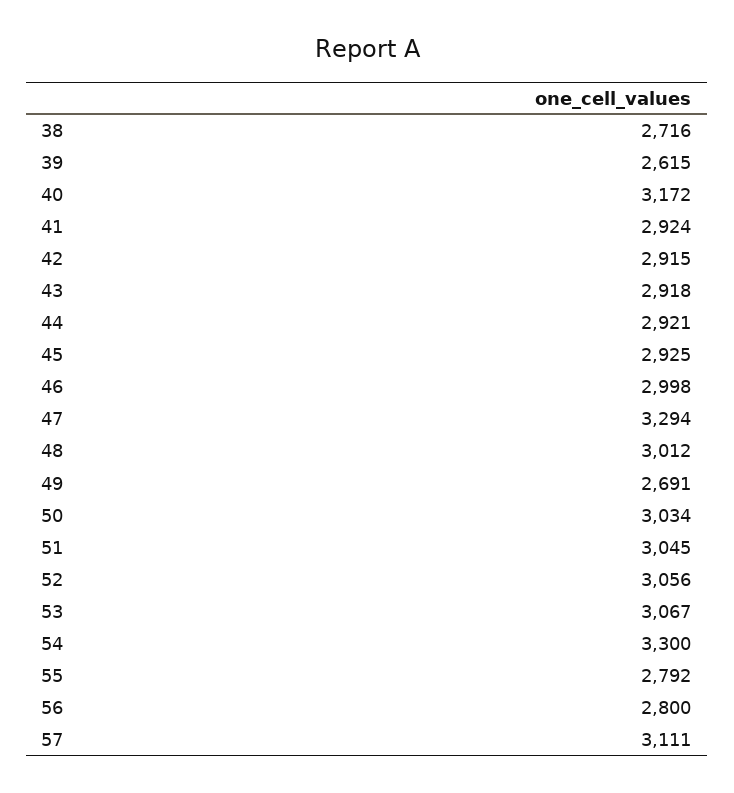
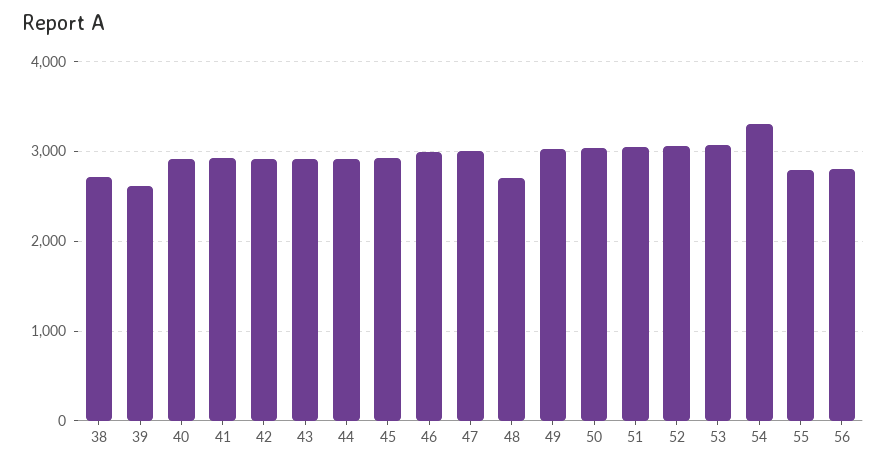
40: 3172 -> 2900
47: 3294 -> 3000
48: 3012 -> 2700
49: 2691 -> 3000
57: 3111 -> none

